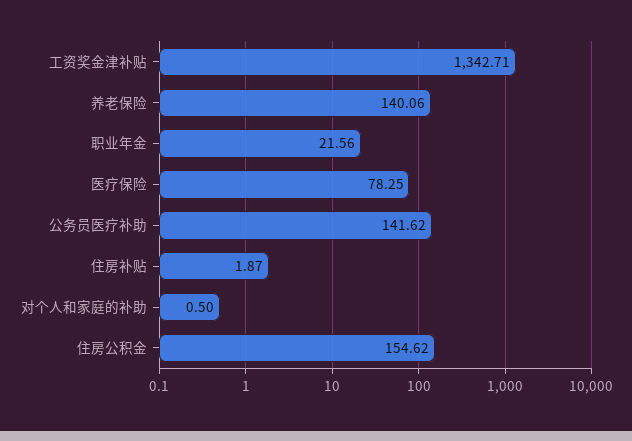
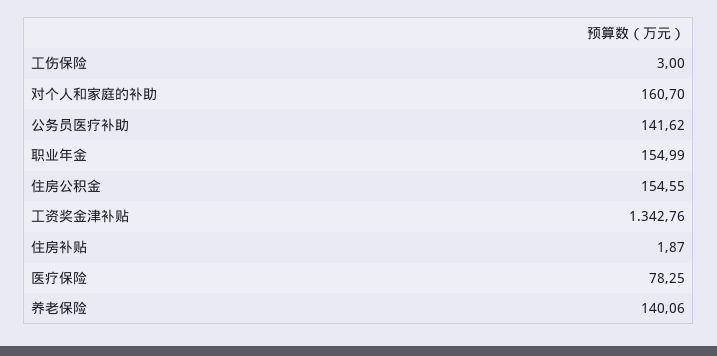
工资奖金津补贴: 1342.71 -> 1342.76
职业年金: 21.56 -> 154.99
对个人和家庭的补助: 0.5 -> 160.7
住房公积金: 154.62 -> 154.55
工伤保险: none -> 3

